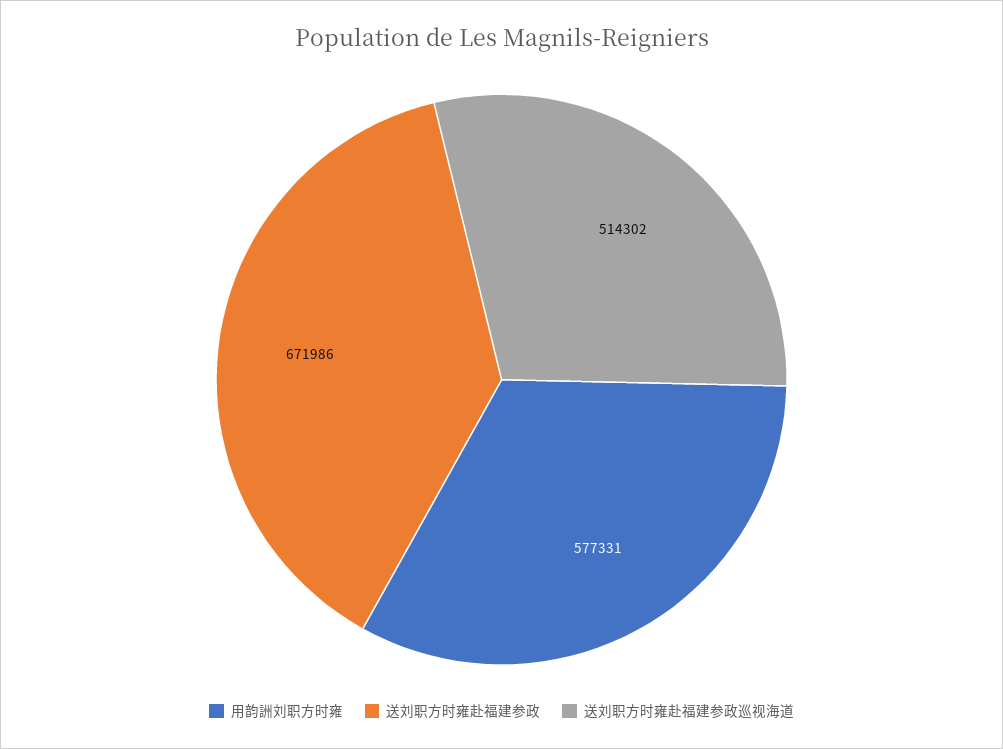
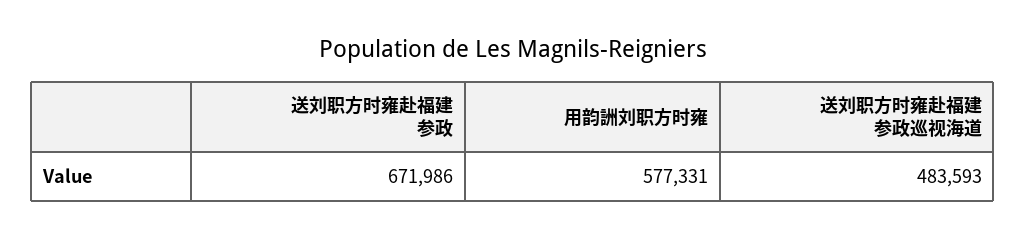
送刘职方时雍赴福建参政巡视海道: 514302 -> 483593

